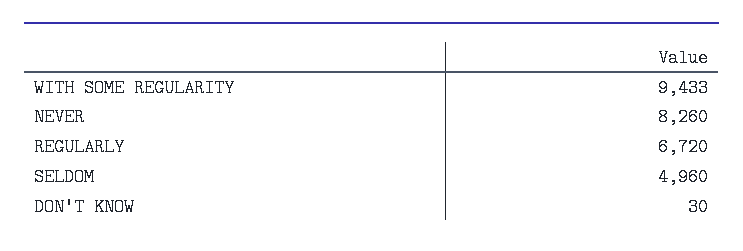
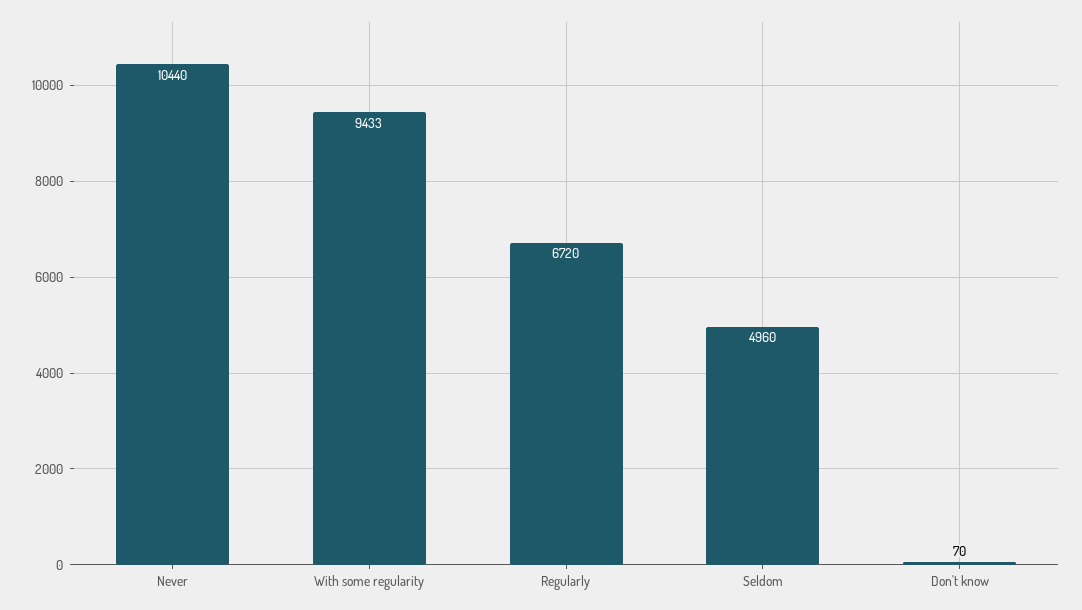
NEVER: 8260 -> 10440
DON'T KNOW: 30 -> 70

